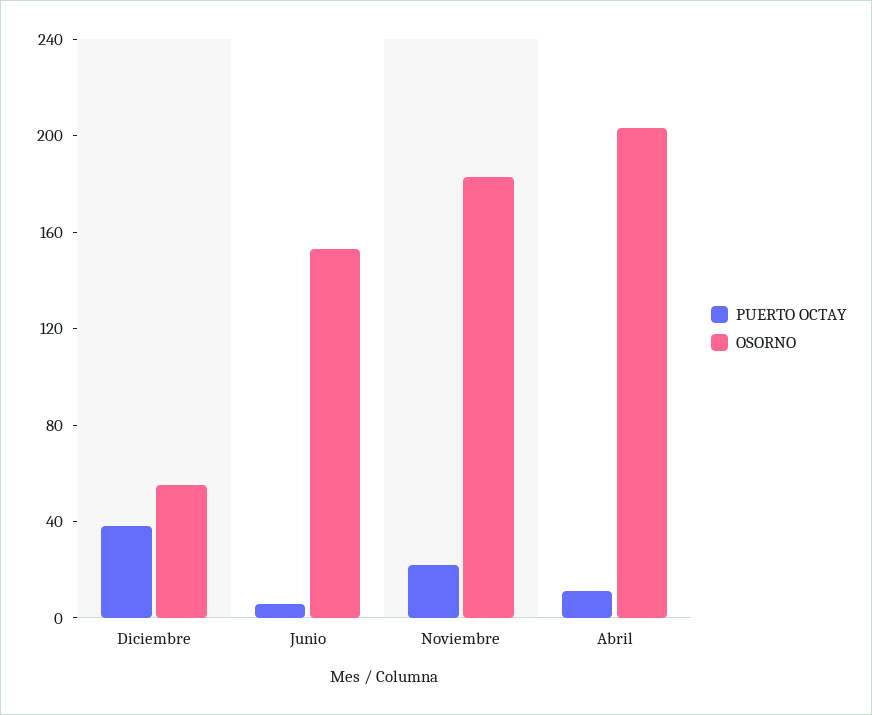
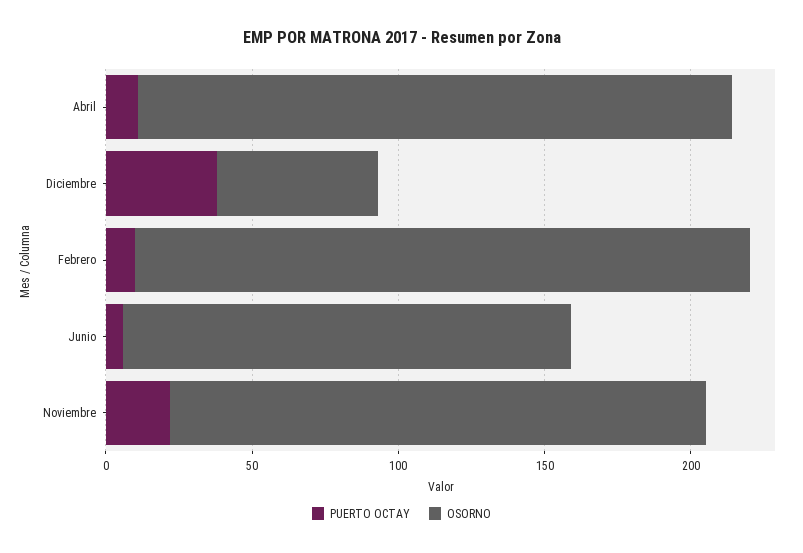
PUERTO OCTAY, Febrero: none -> 10
OSORNO, Febrero: none -> 210

